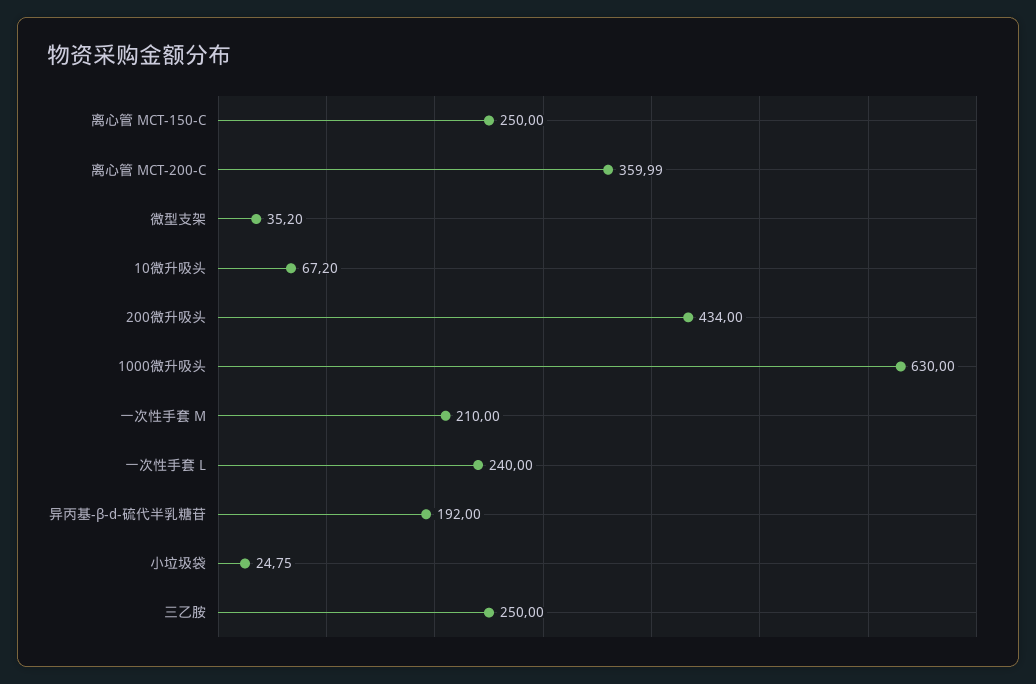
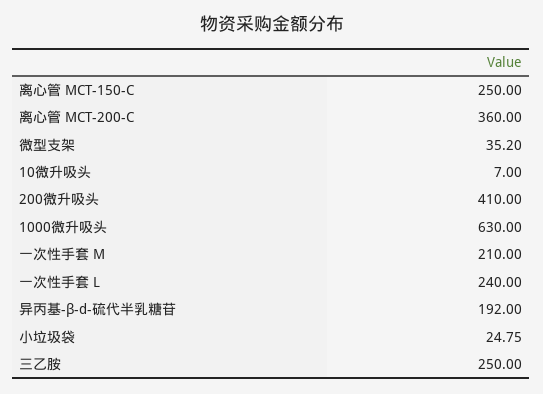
离心管 MCT-200-C: 359.99 -> 360
10微升吸头: 67.2 -> 7
200微升吸头: 434 -> 410

